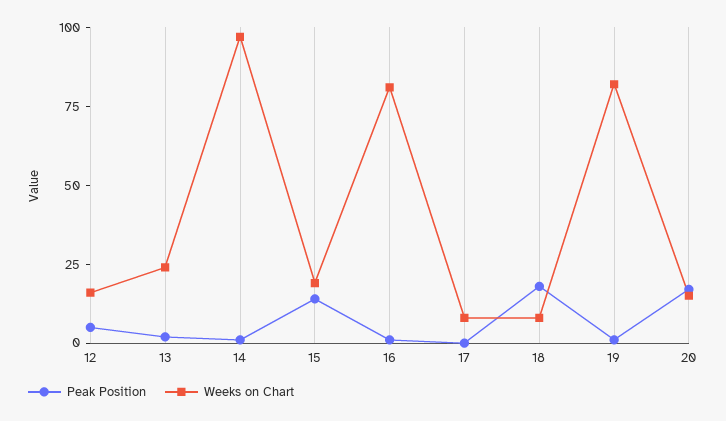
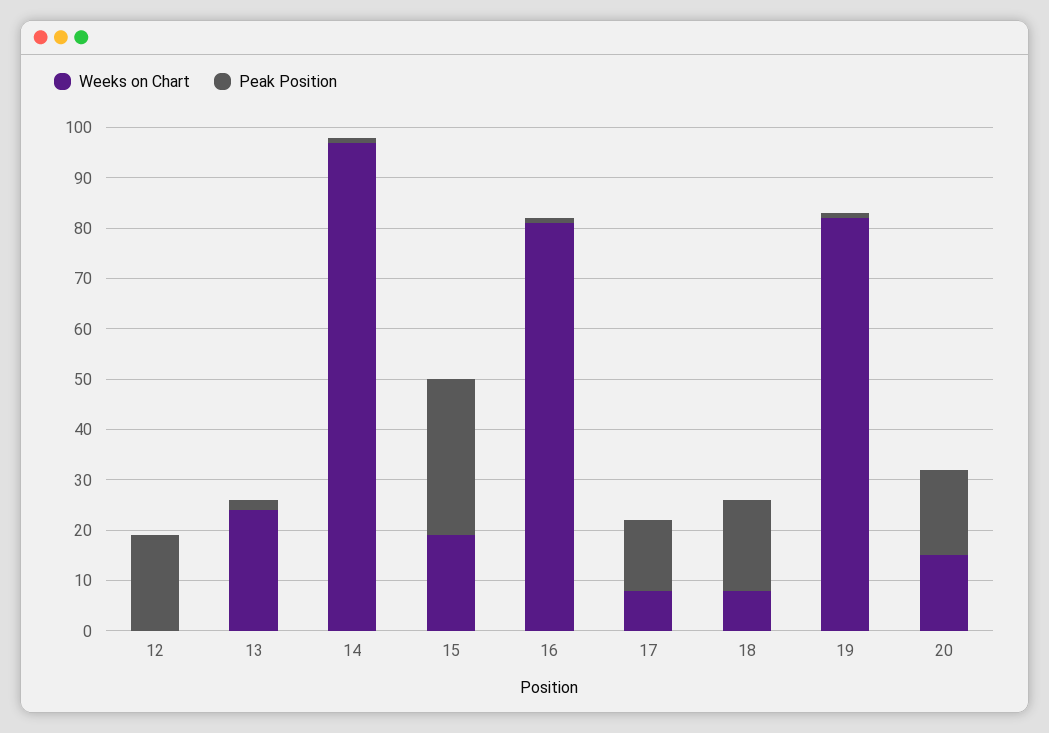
Peak Position, 12: 5 -> 20
Weeks on Chart, 12: 15 -> 0
Peak Position, 15: 15 -> 30
Peak Position, 17: 0 -> 15

